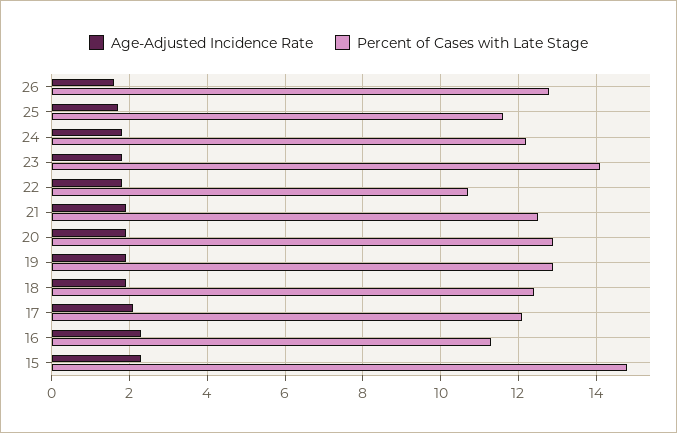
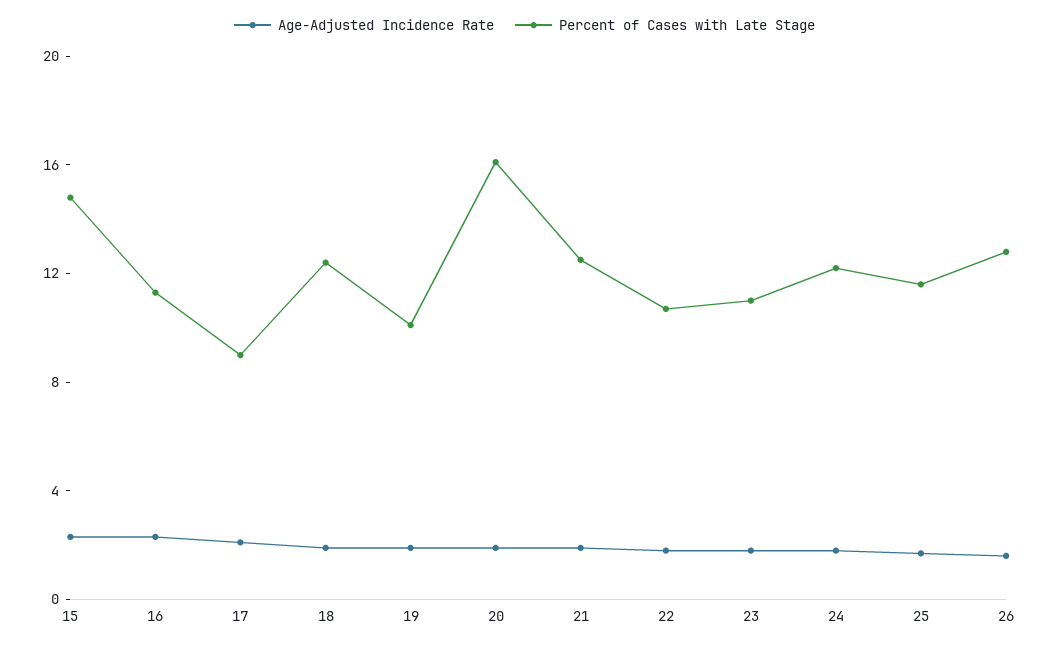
Percent of Cases with Late Stage, 23: 14 -> 11
Percent of Cases with Late Stage, 20: 13 -> 16
Percent of Cases with Late Stage, 19: 13 -> 10
Percent of Cases with Late Stage, 17: 12 -> 9

